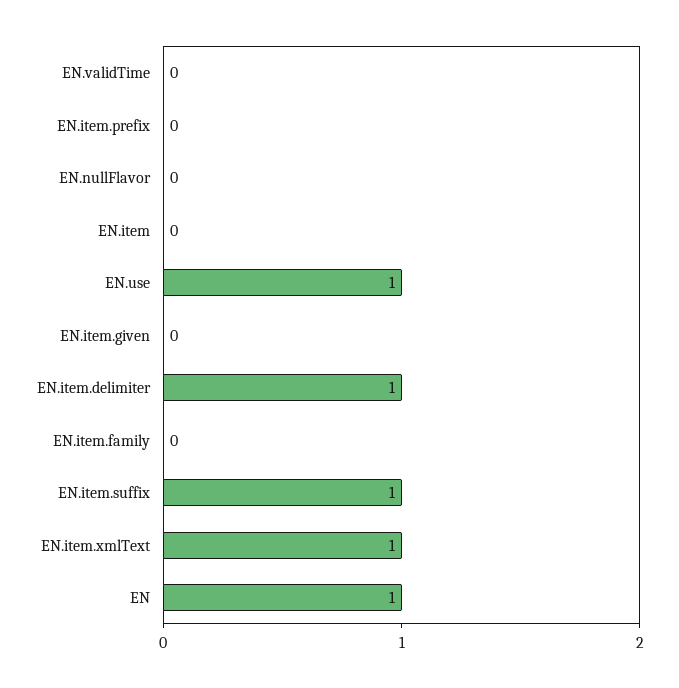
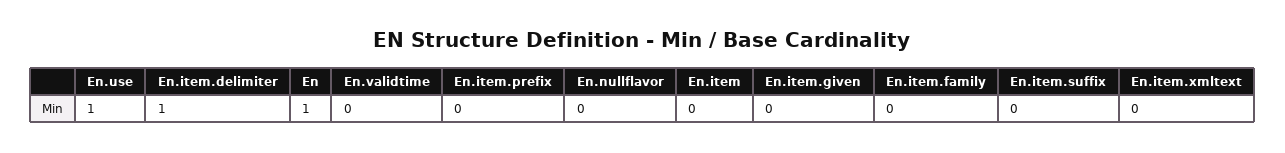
EN.item.suffix: 1 -> 0
EN.item.xmlText: 1 -> 0

